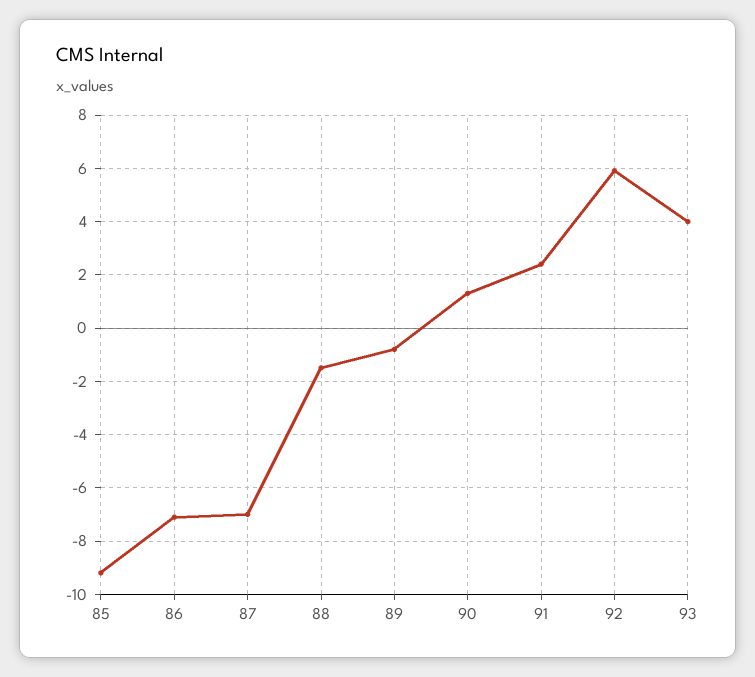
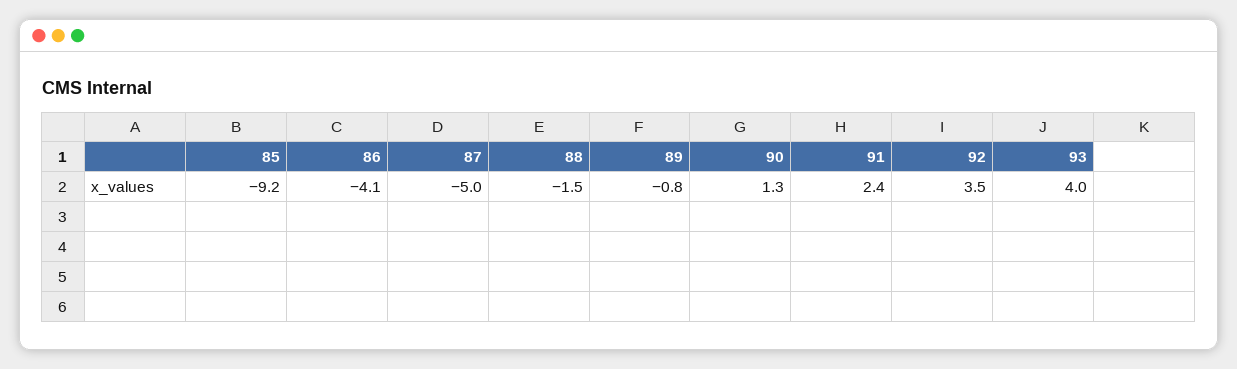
86: -7 -> -4.1
87: -7 -> -5
92: 6 -> 3.5

